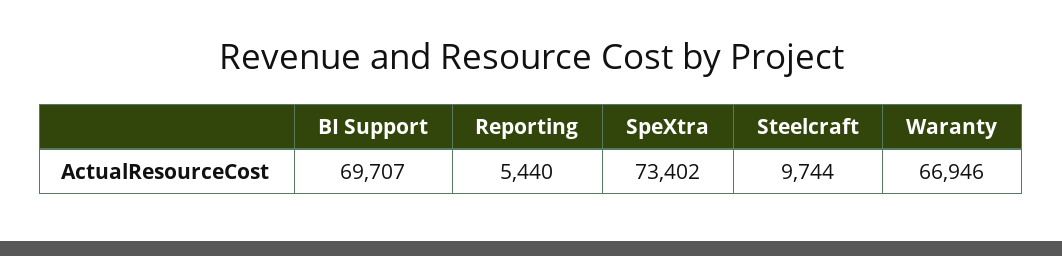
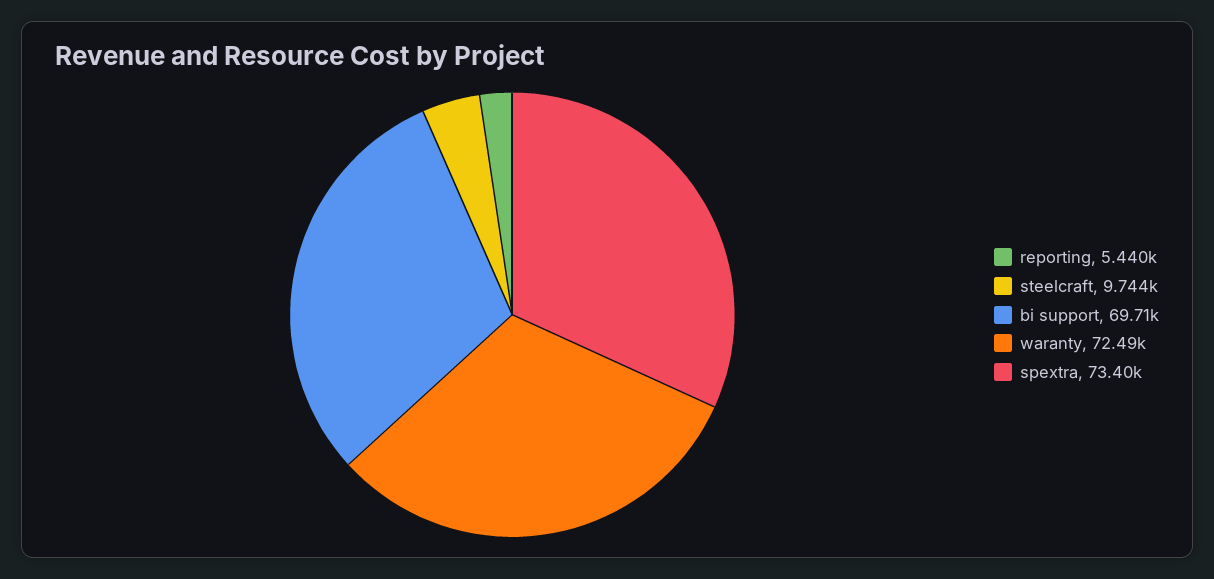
Waranty: 66946 -> 72490

